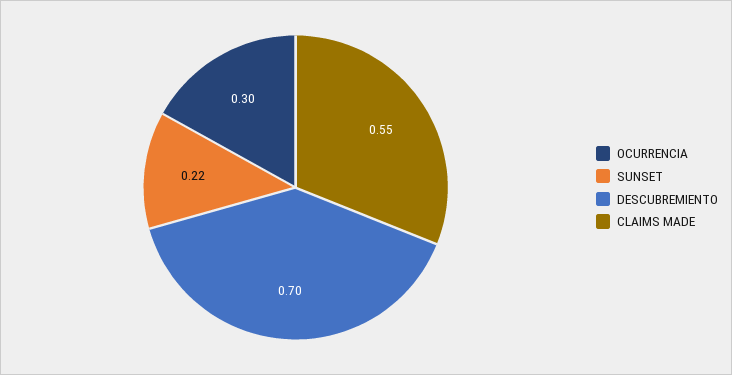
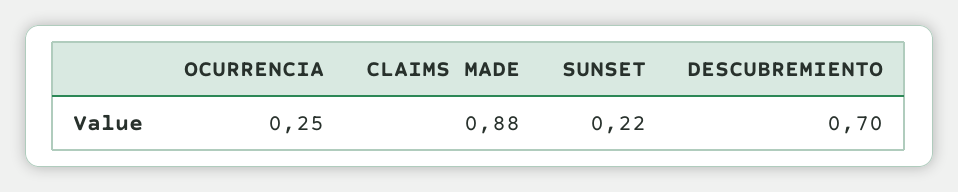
OCURRENCIA: 0.3 -> 0.25
CLAIMS MADE: 0.55 -> 0.88

